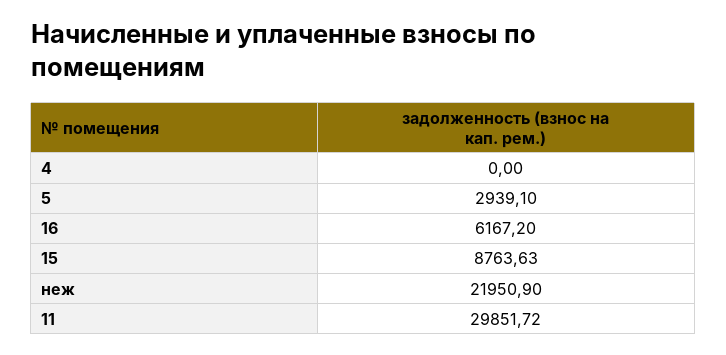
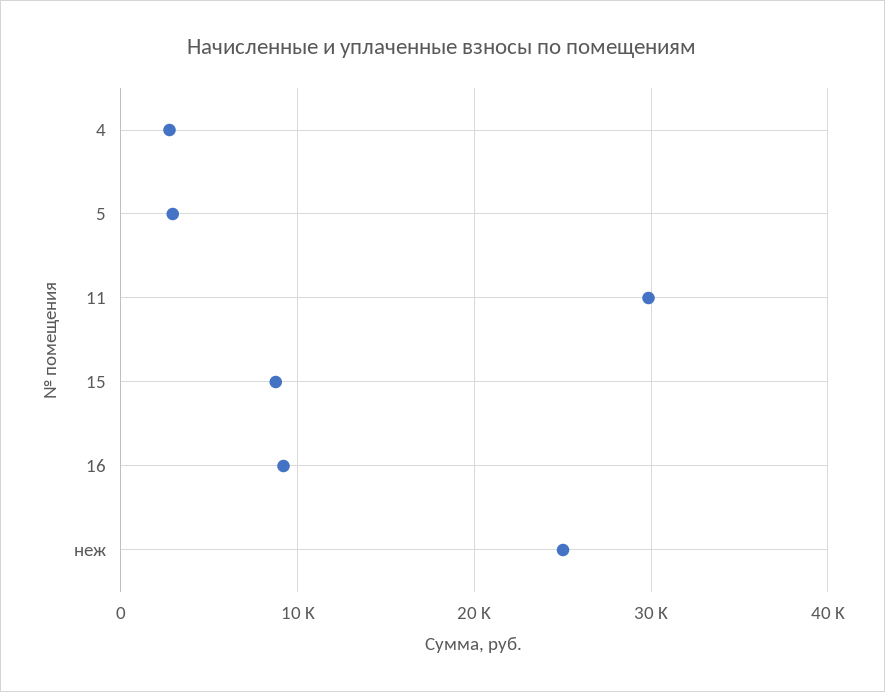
4: 0 -> 3000
16: 6167.2 -> 9000
неж: 21950.9 -> 25000

